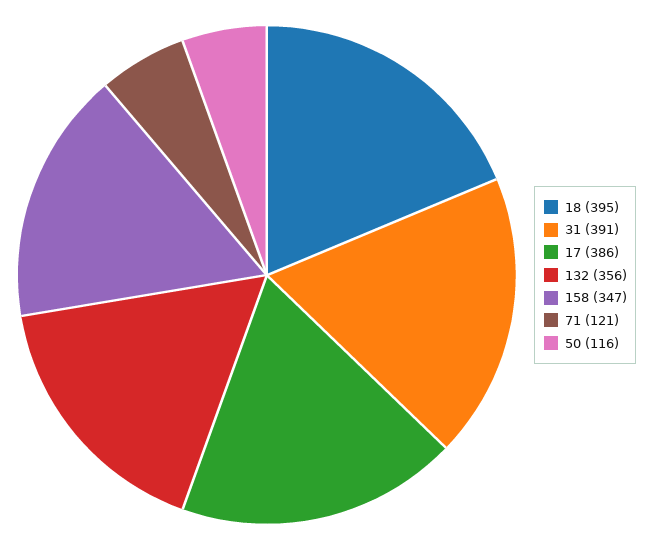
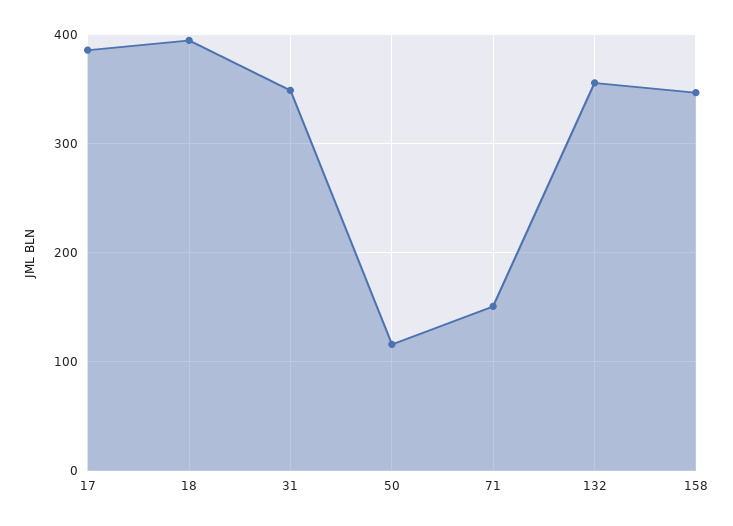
31: 391 -> 350
71: 121 -> 150

